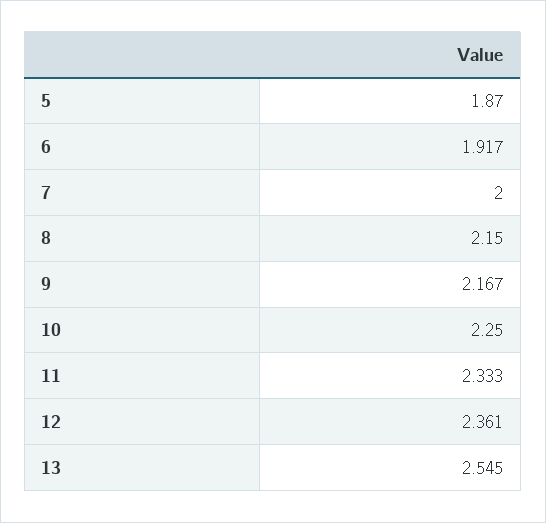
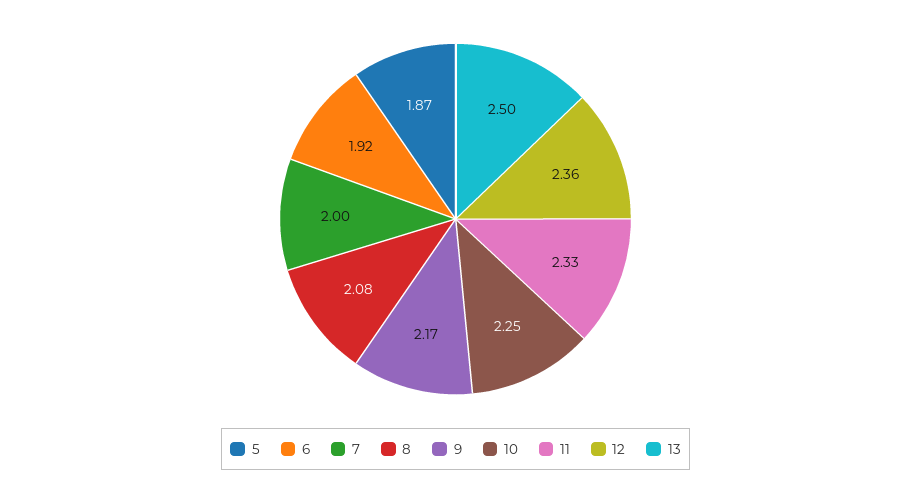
8: 2.15 -> 2.08
13: 2.545 -> 2.5

